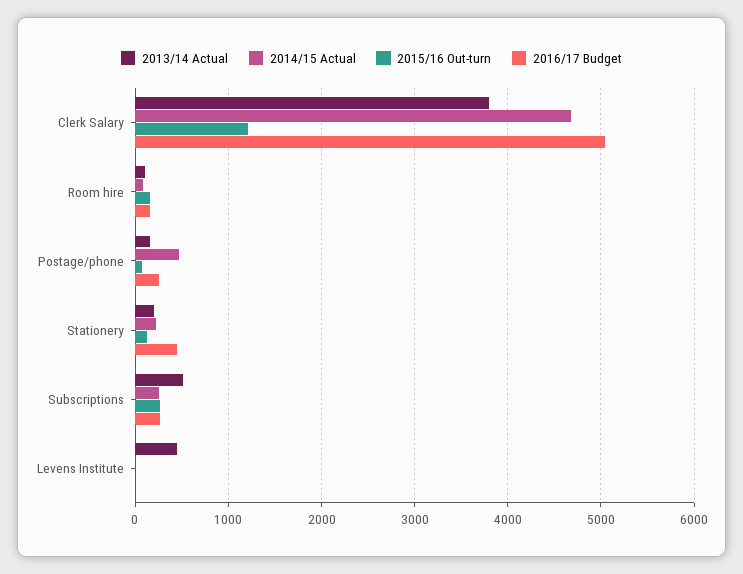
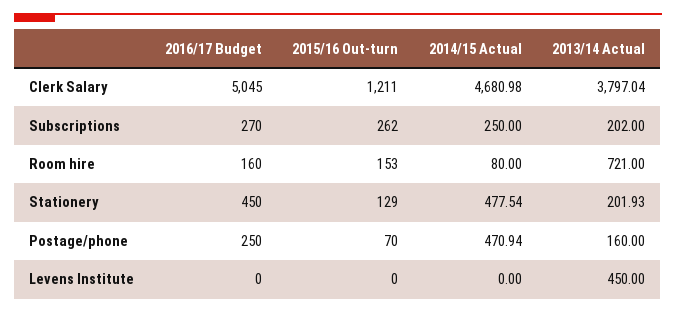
2013/14 Actual, Room hire: 100 -> 721
2014/15 Actual, Stationery: 200 -> 477.54
2013/14 Actual, Subscriptions: 500 -> 202

